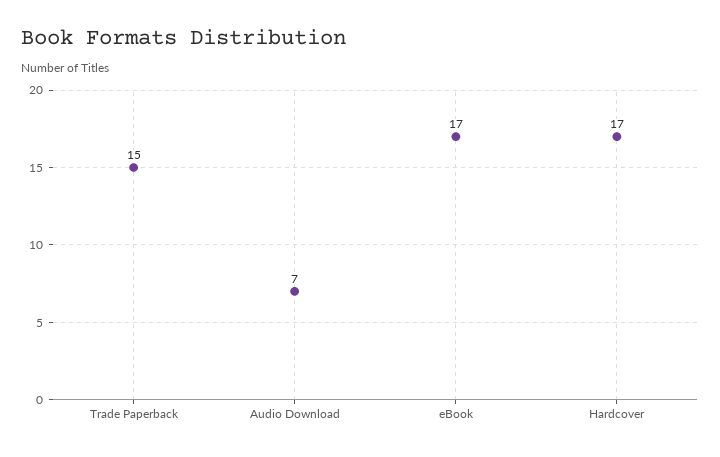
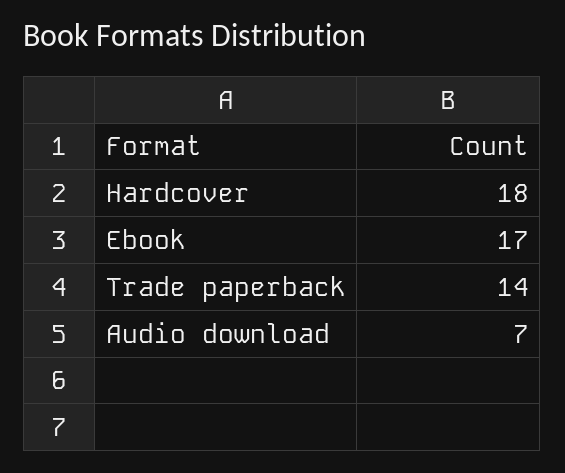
Trade Paperback: 15 -> 14
Hardcover: 17 -> 18

